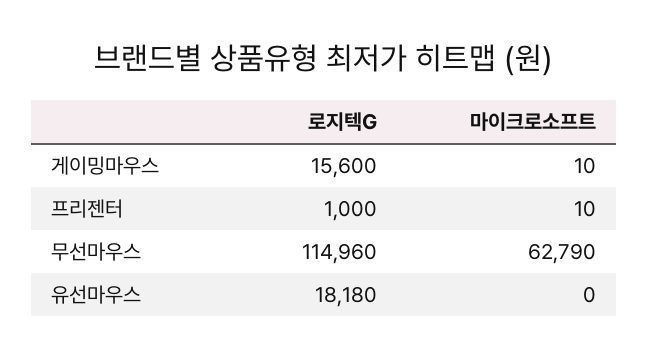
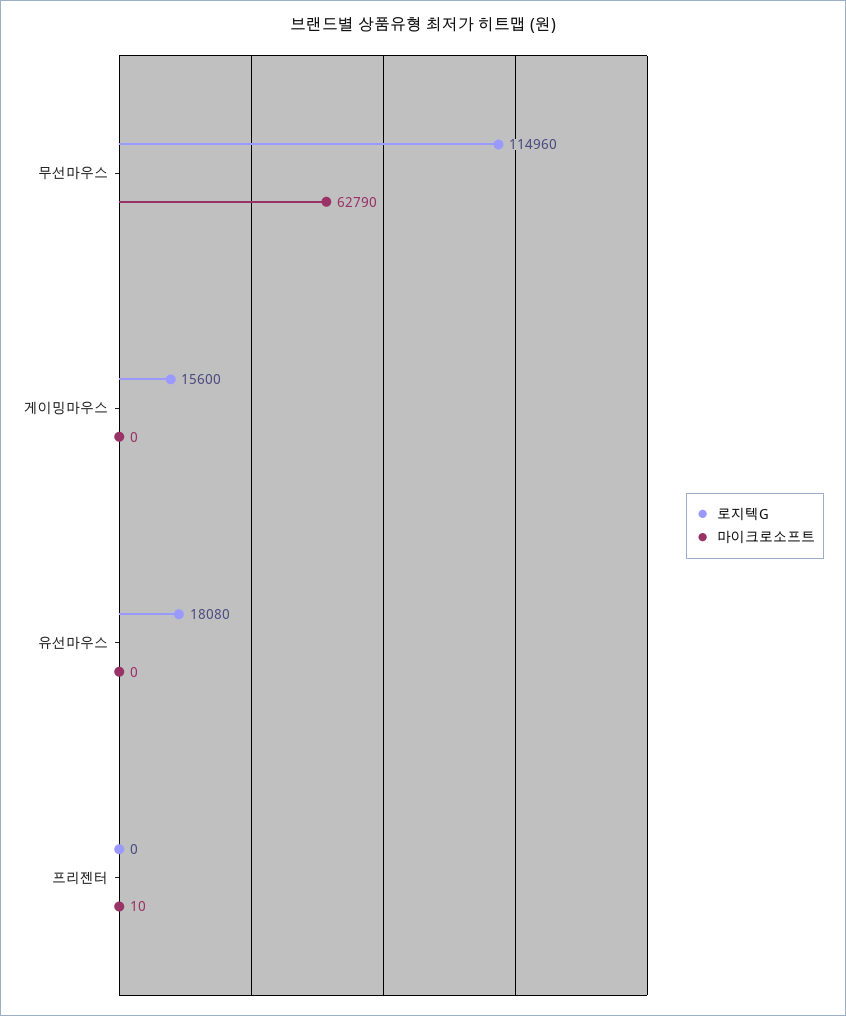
마이크로소프트, 게이밍마우스: 10 -> 0
로지텍G, 프리젠터: 1000 -> 0
로지텍G, 유선마우스: 18180 -> 18080

